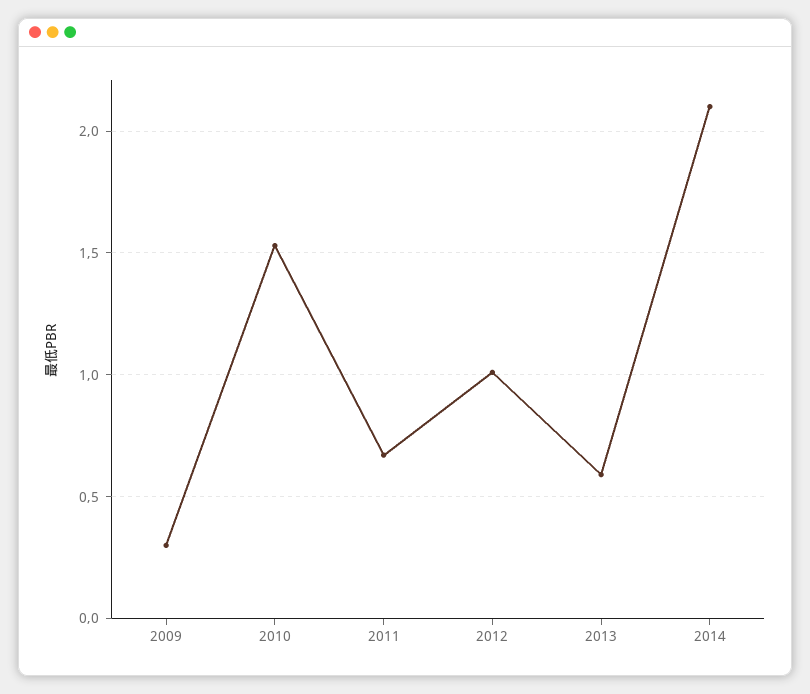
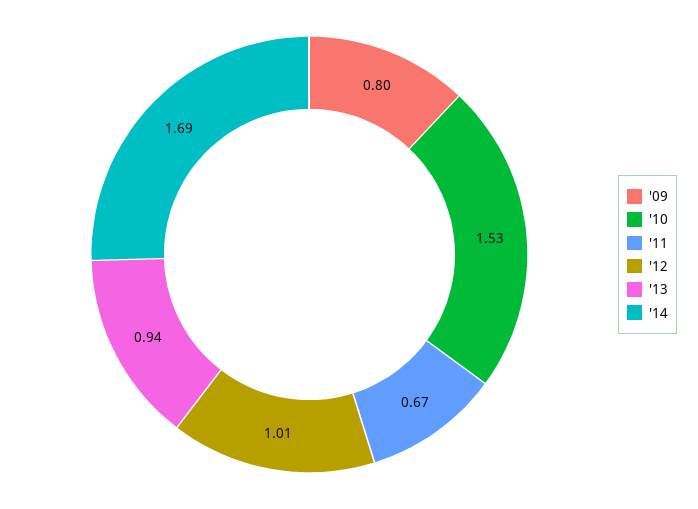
2009: 0.3 -> 0.8
2013: 0.6 -> 0.94
2014: 2.1 -> 1.69

